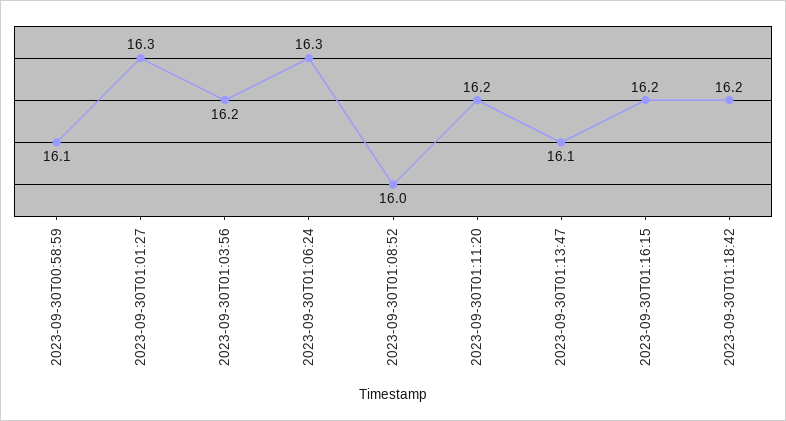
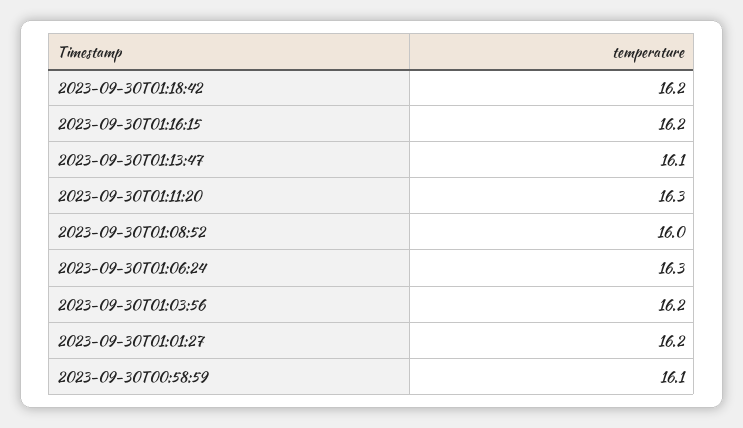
2023-09-30T01:01:27: 16.3 -> 16.2
2023-09-30T01:11:20: 16.2 -> 16.3

